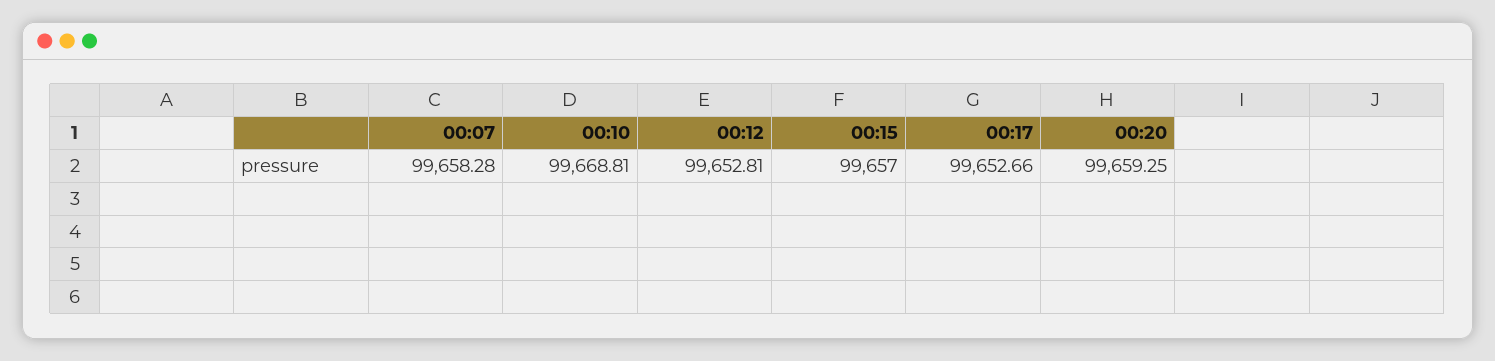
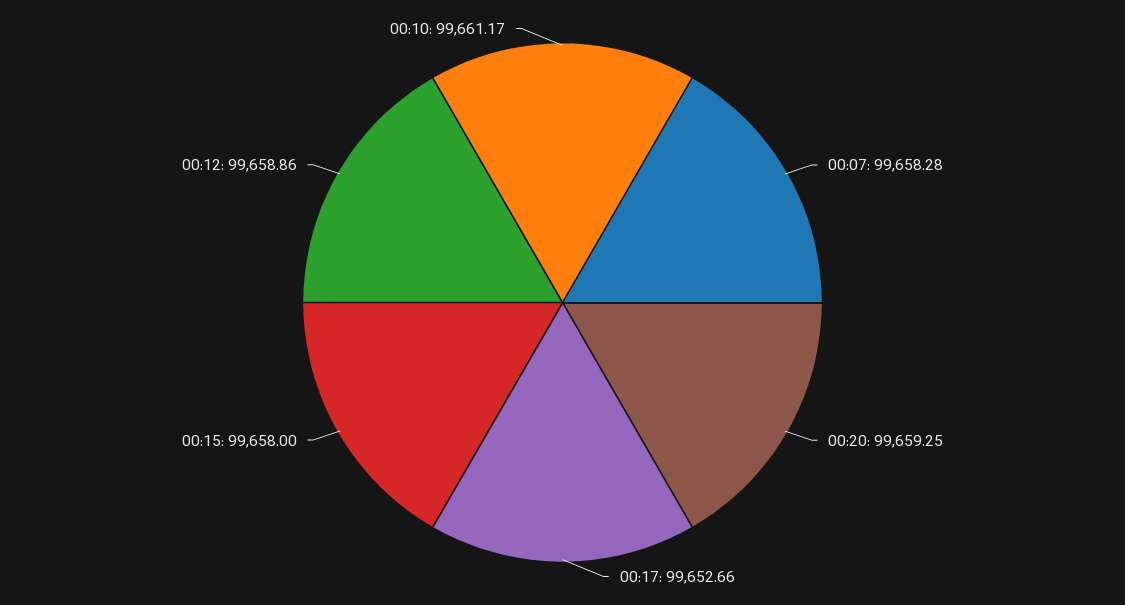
00:10: 99668.81 -> 99661.17
00:12: 99652.81 -> 99658.86
00:15: 99657 -> 99658

